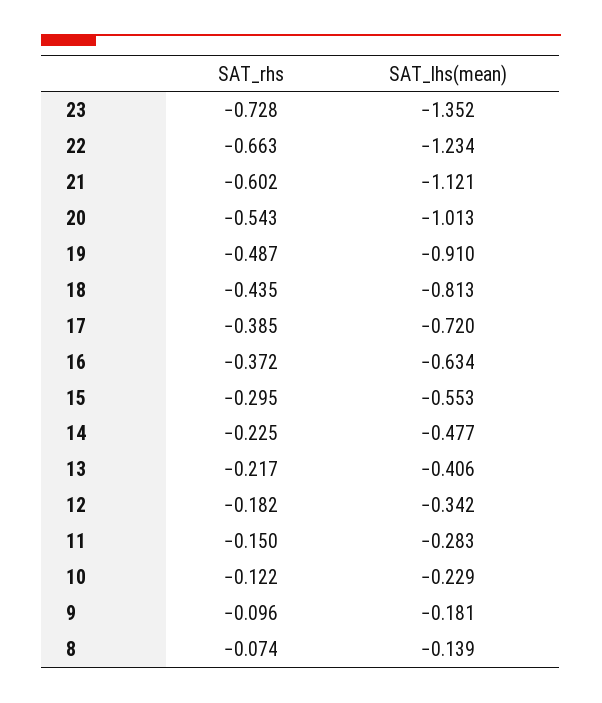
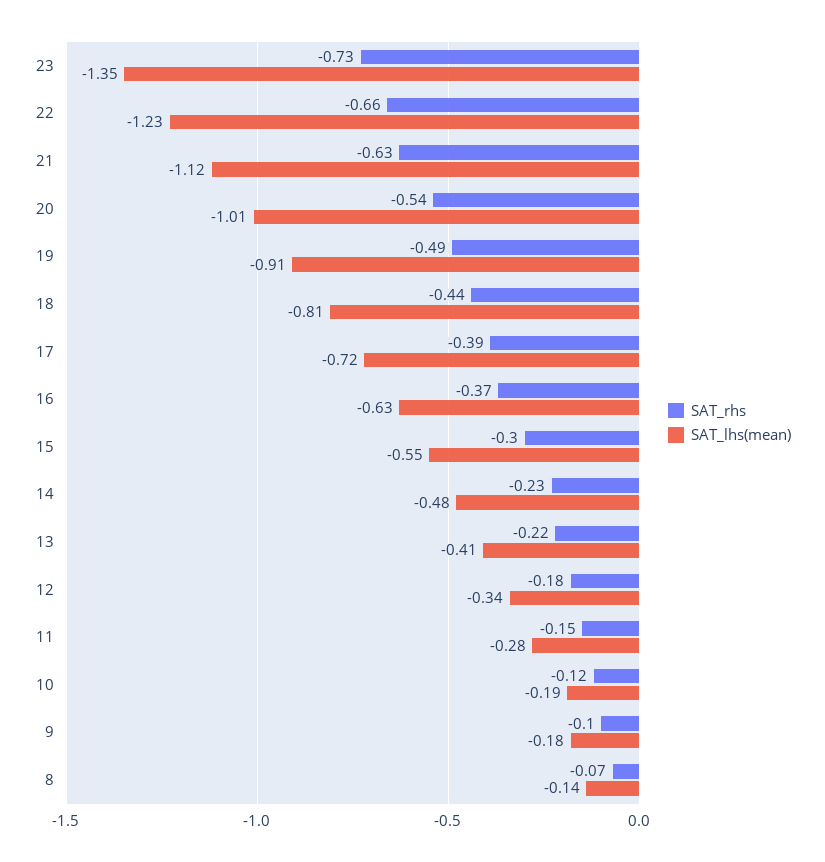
SAT_rhs, 21: -0.602 -> -0.63
SAT_lhs(mean), 10: -0.229 -> -0.19

